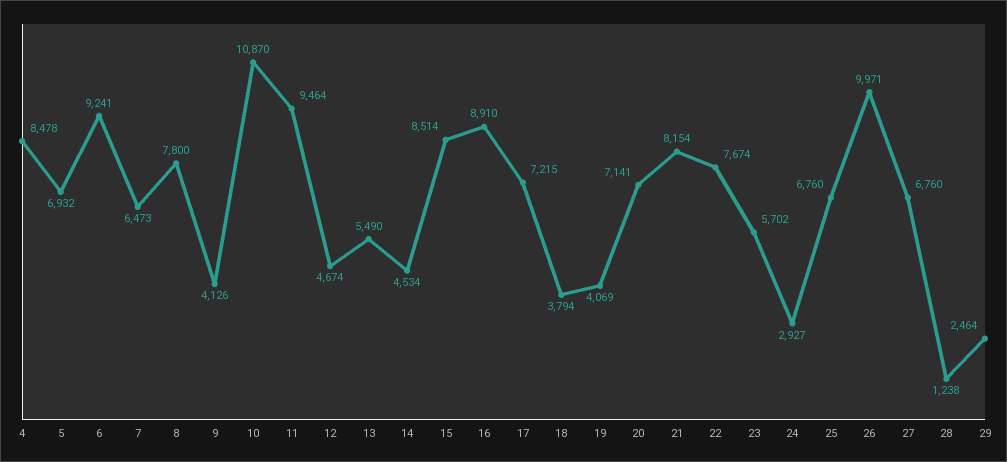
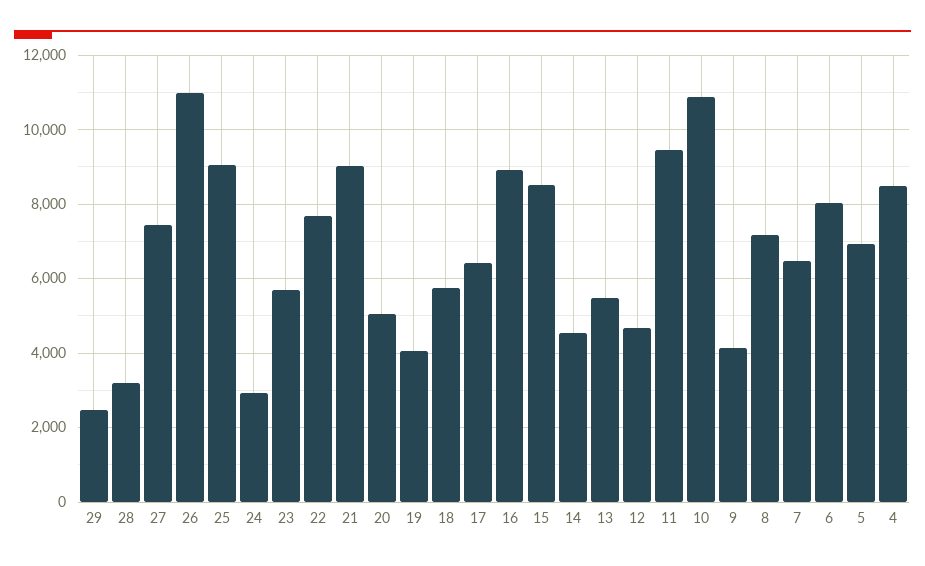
6: 9241 -> 8000
8: 7800 -> 7200
17: 7215 -> 6400
18: 3794 -> 5800
20: 7141 -> 5000
21: 8154 -> 9000
25: 6760 -> 9000
26: 9971 -> 11000
27: 6760 -> 7400
28: 1238 -> 3200

